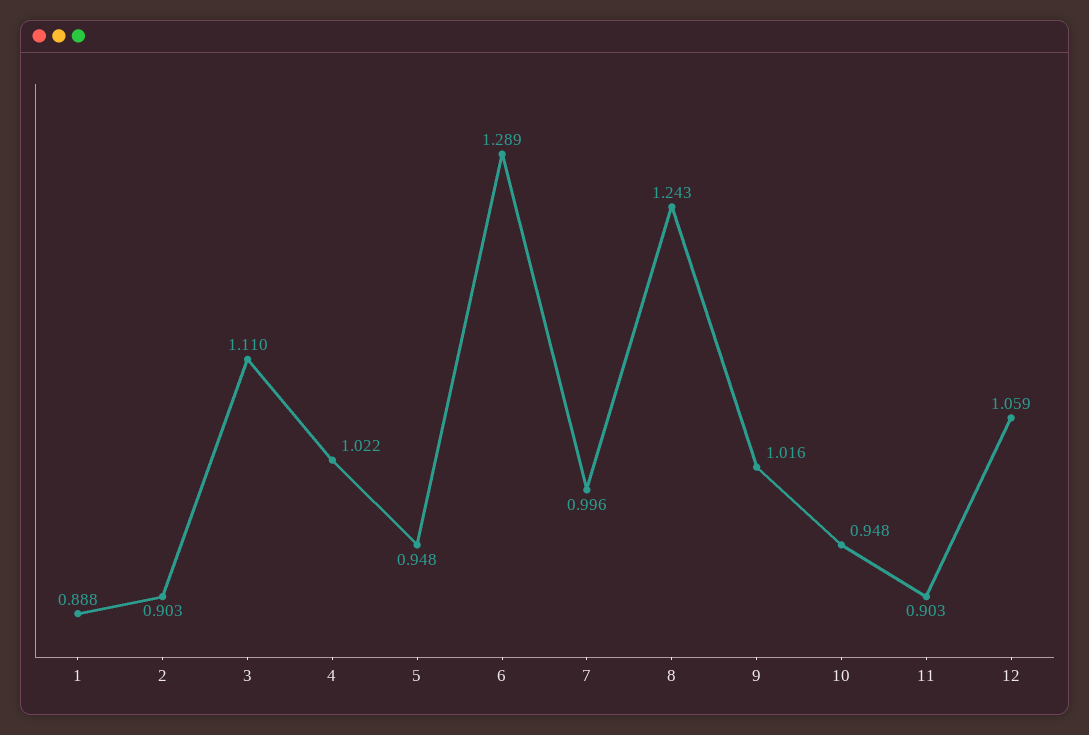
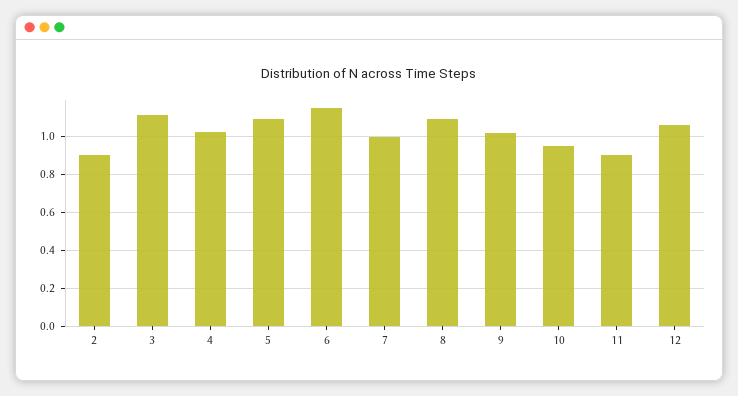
1: 0.888 -> none
5: 0.948 -> 1.1
6: 1.289 -> 1.15
8: 1.243 -> 1.1

